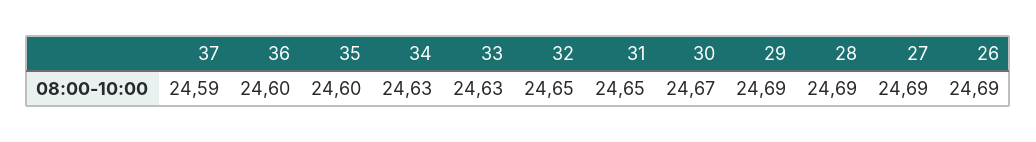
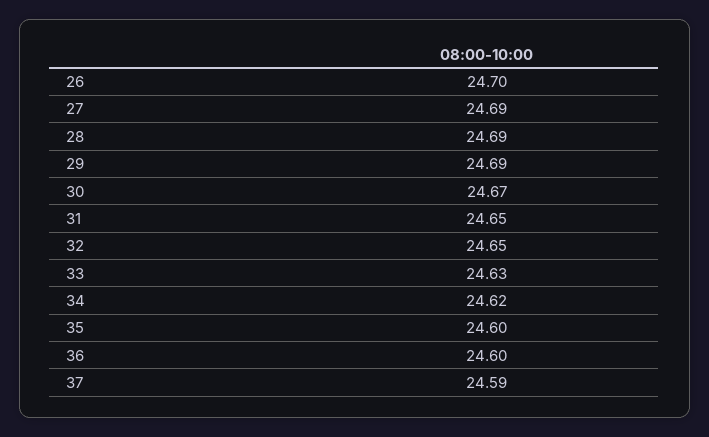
34: 24.63 -> 24.62
26: 24.69 -> 24.7

